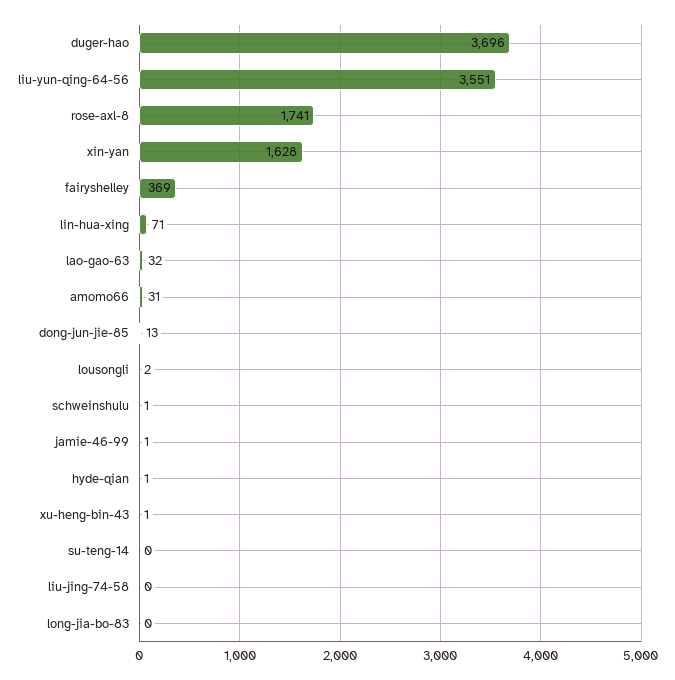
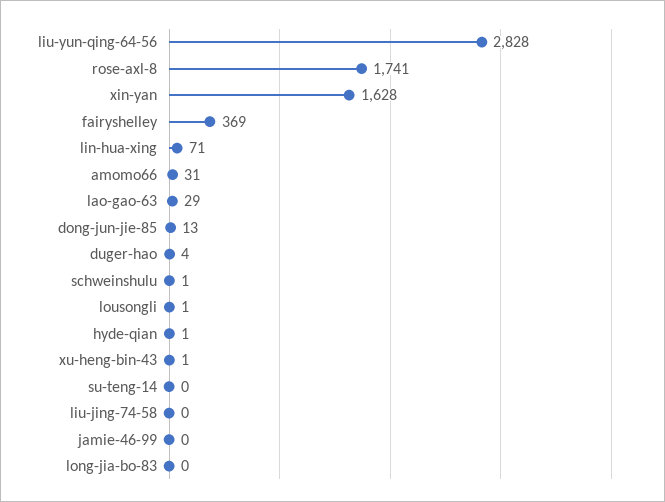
duger-hao: 3696 -> 4
liu-yun-qing-64-56: 3551 -> 2828
lao-gao-63: 32 -> 29
lousongli: 2 -> 1
jamie-46-99: 1 -> 0

